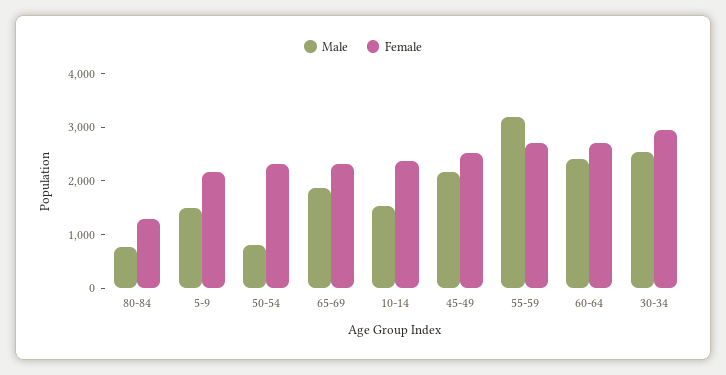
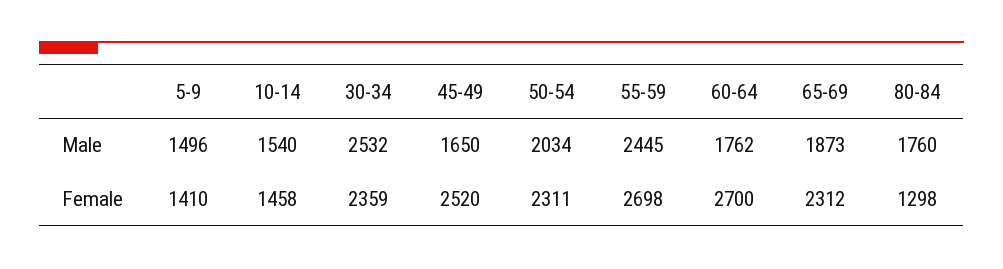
Male, 80-84: 800 -> 1760
Female, 5-9: 2200 -> 1410
Male, 50-54: 800 -> 2034
Female, 10-14: 2400 -> 1458
Male, 45-49: 2200 -> 1650
Male, 55-59: 3200 -> 2445
Male, 60-64: 2400 -> 1762
Female, 30-34: 3000 -> 2359

